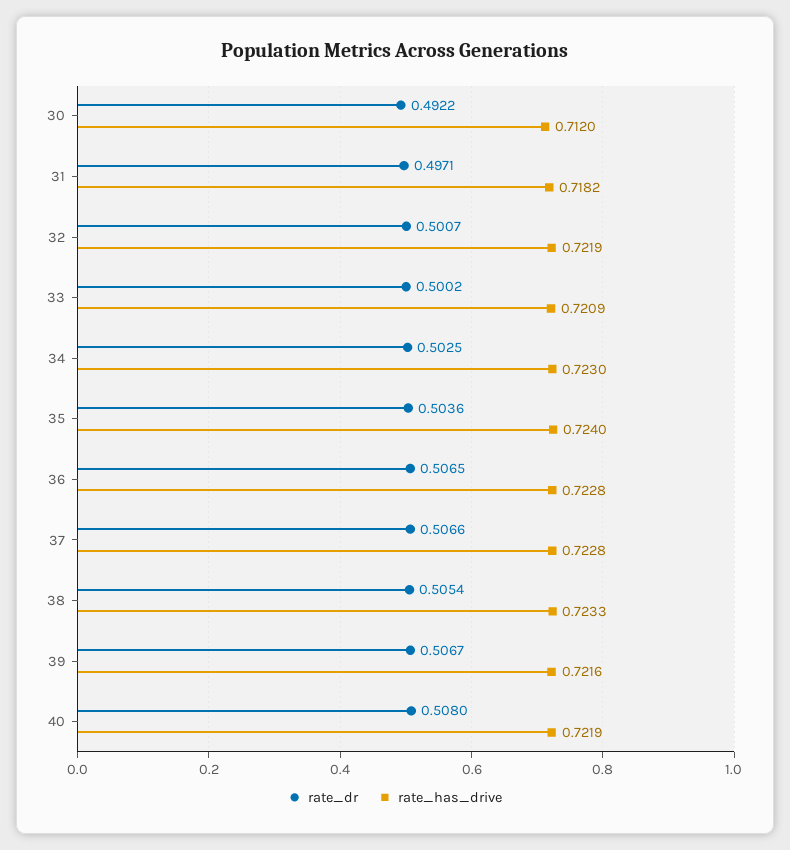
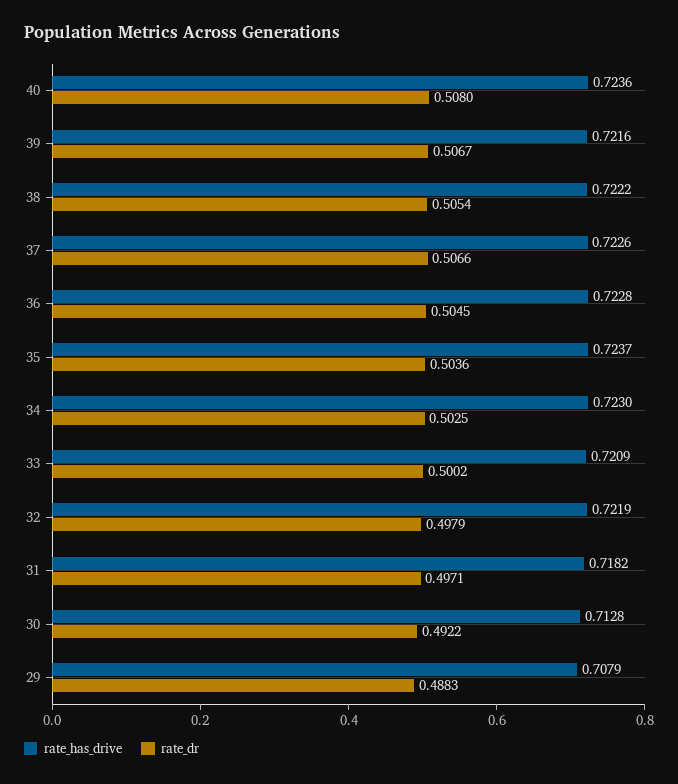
rate_has_drive, 30: 0.712 -> 0.7128
rate_dr, 32: 0.5007 -> 0.4979
rate_has_drive, 35: 0.724 -> 0.7237
rate_dr, 36: 0.5065 -> 0.5045
rate_has_drive, 37: 0.7228 -> 0.7226
rate_has_drive, 38: 0.7233 -> 0.7222
rate_has_drive, 40: 0.7219 -> 0.7236
rate_has_drive, 29: none -> 0.7079
rate_dr, 29: none -> 0.4883

